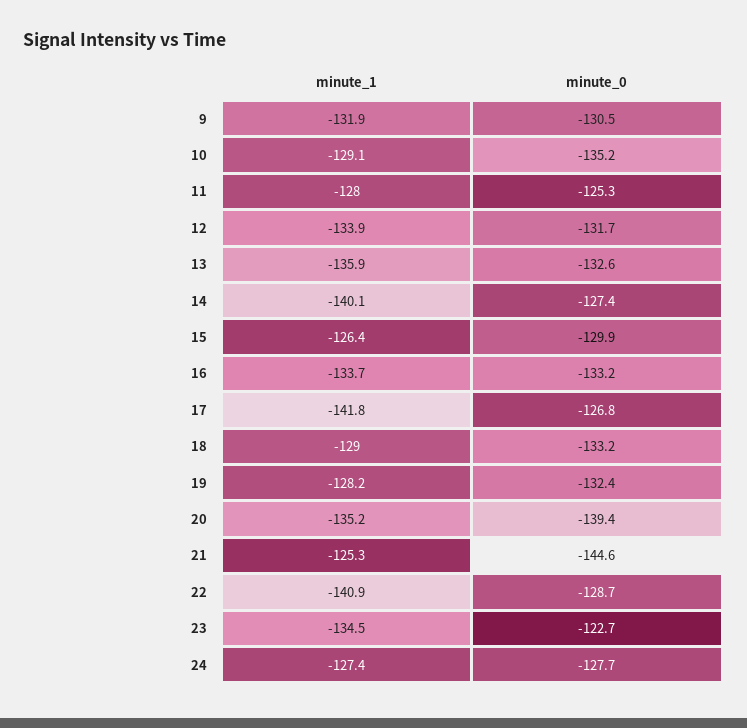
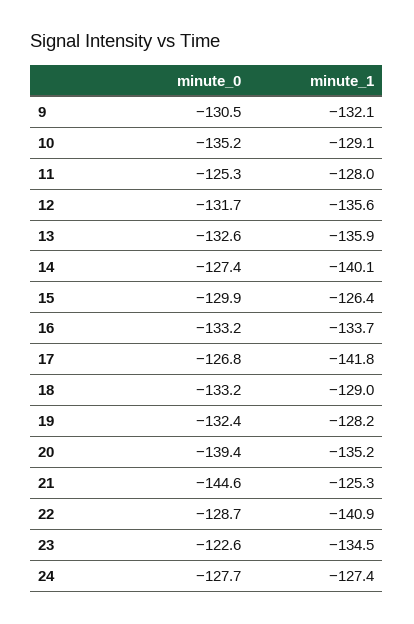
minute_1, 9: -131.9 -> -132.1
minute_1, 12: -133.9 -> -135.6
minute_0, 23: -122.7 -> -122.6

